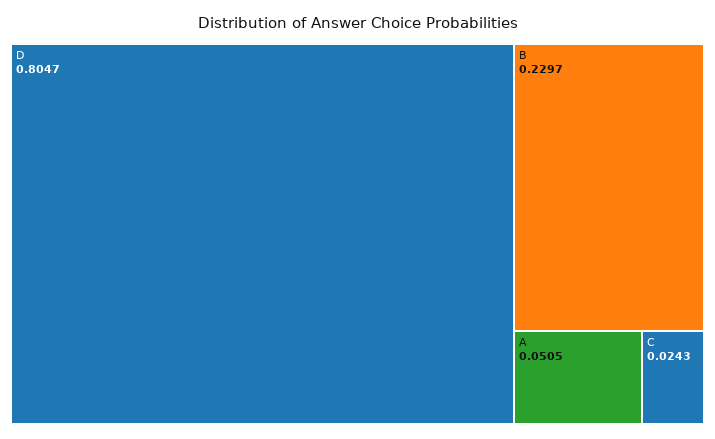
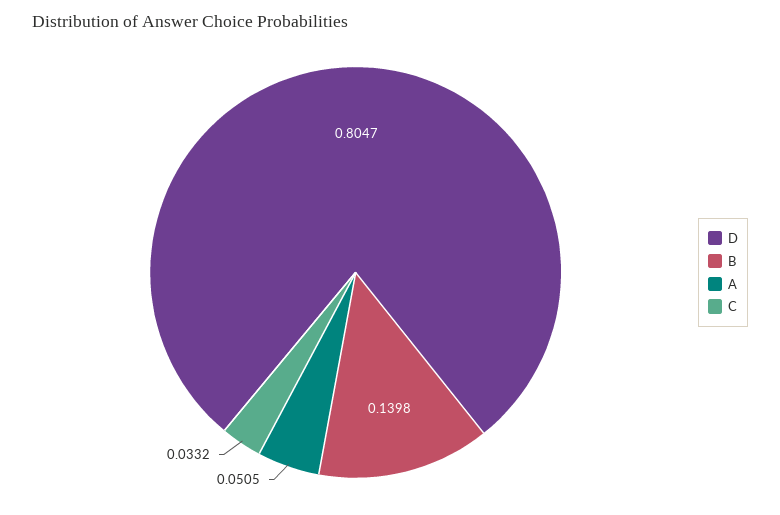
B: 0.2297 -> 0.1398
C: 0.0243 -> 0.0332

